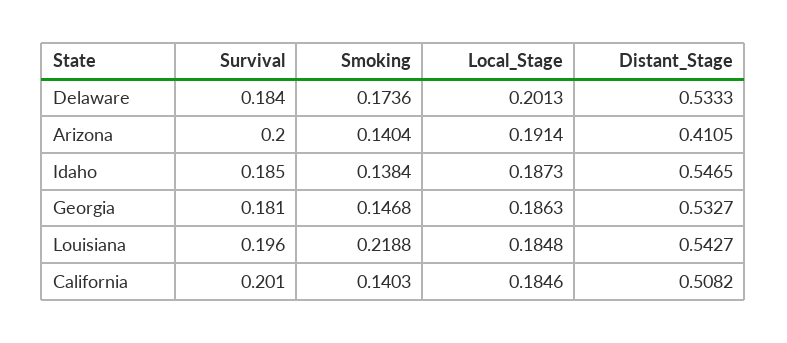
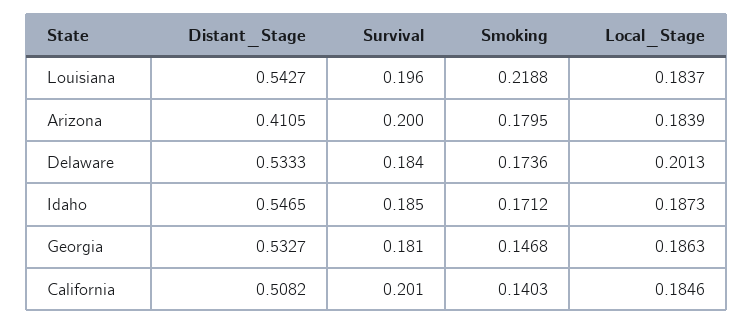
Smoking, Arizona: 0.1404 -> 0.1795
Local_Stage, Arizona: 0.1914 -> 0.1839
Smoking, Idaho: 0.1384 -> 0.1712
Local_Stage, Louisiana: 0.1848 -> 0.1837

